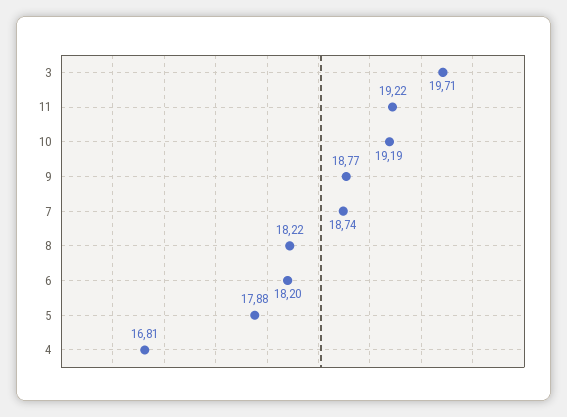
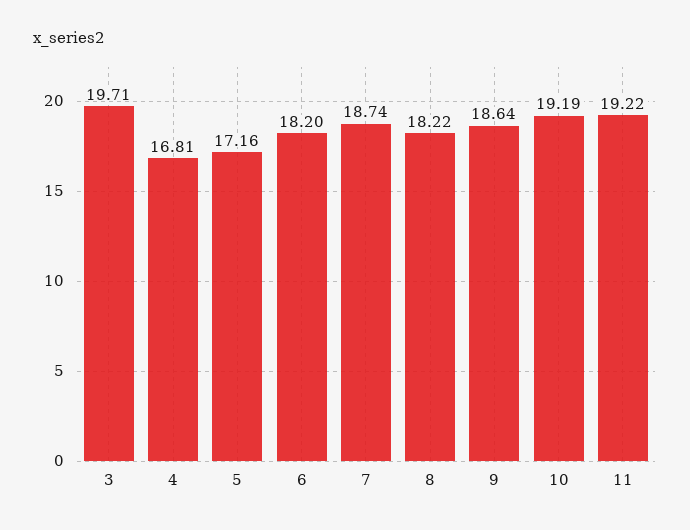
9: 18.77 -> 18.64
5: 17.88 -> 17.16

